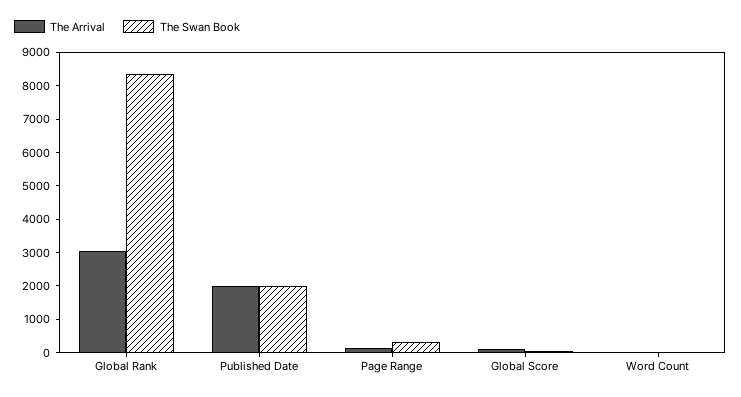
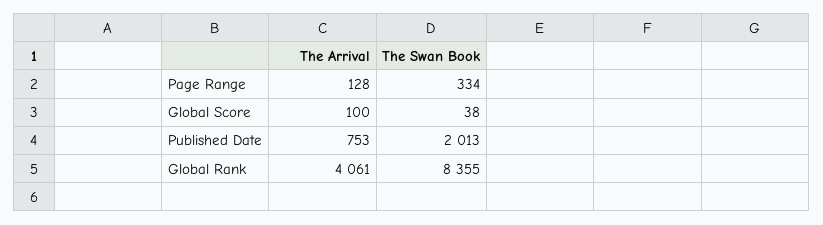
The Arrival, Global Rank: 3000 -> 4061
The Arrival, Published Date: 2000 -> 753
The Arrival, Word Count: 0 -> none
The Swan Book, Word Count: 0 -> none

